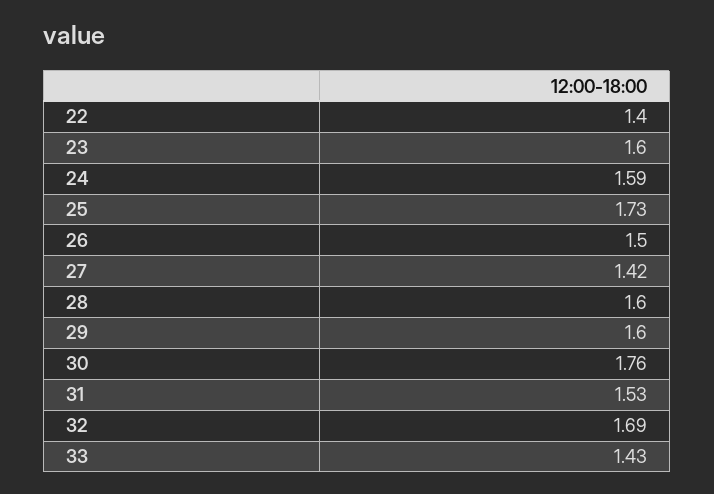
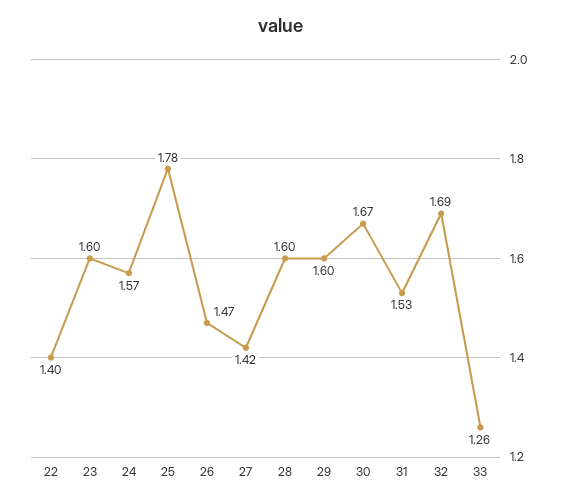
24: 1.59 -> 1.57
25: 1.73 -> 1.78
26: 1.5 -> 1.47
30: 1.76 -> 1.67
33: 1.43 -> 1.26

